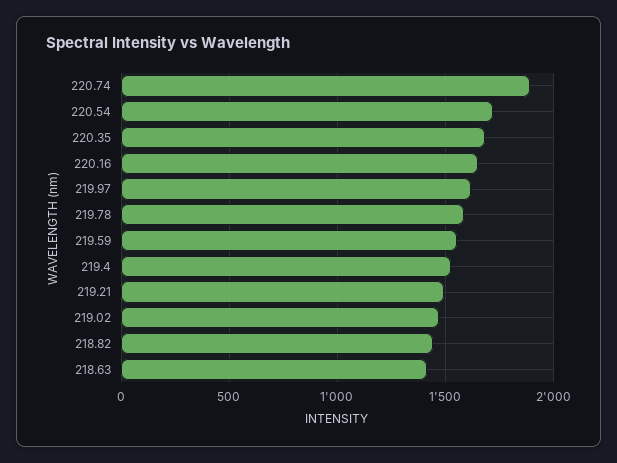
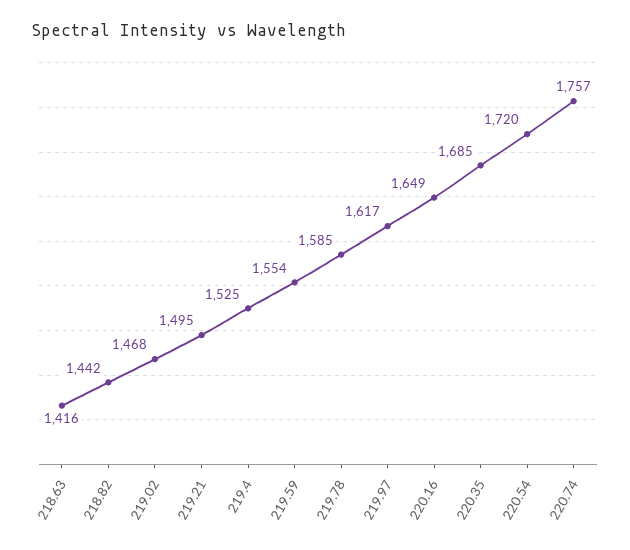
220.74: 1900 -> 1757

